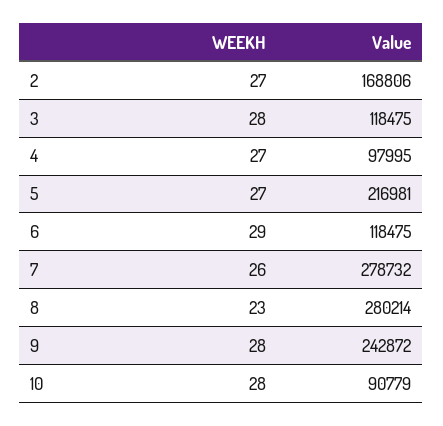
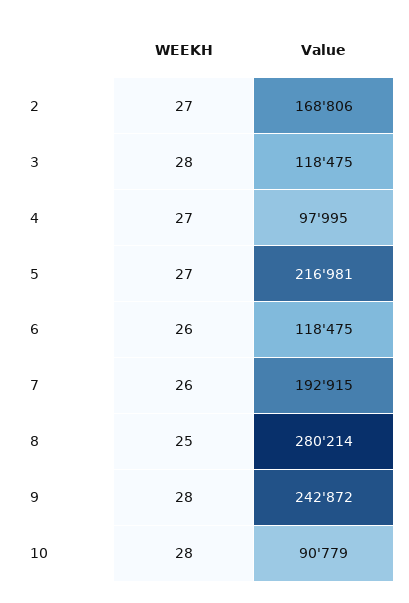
WEEKH, 6: 29 -> 26
Value, 7: 278732 -> 192915
WEEKH, 8: 23 -> 25

